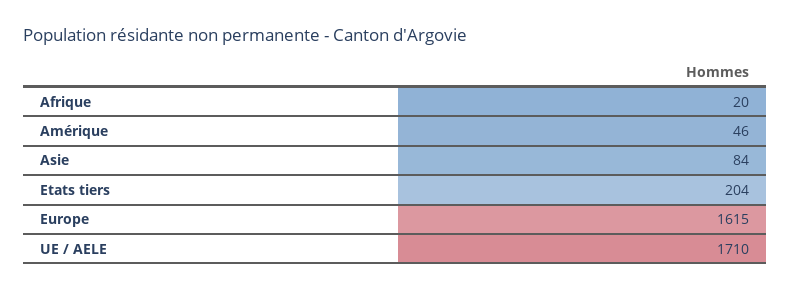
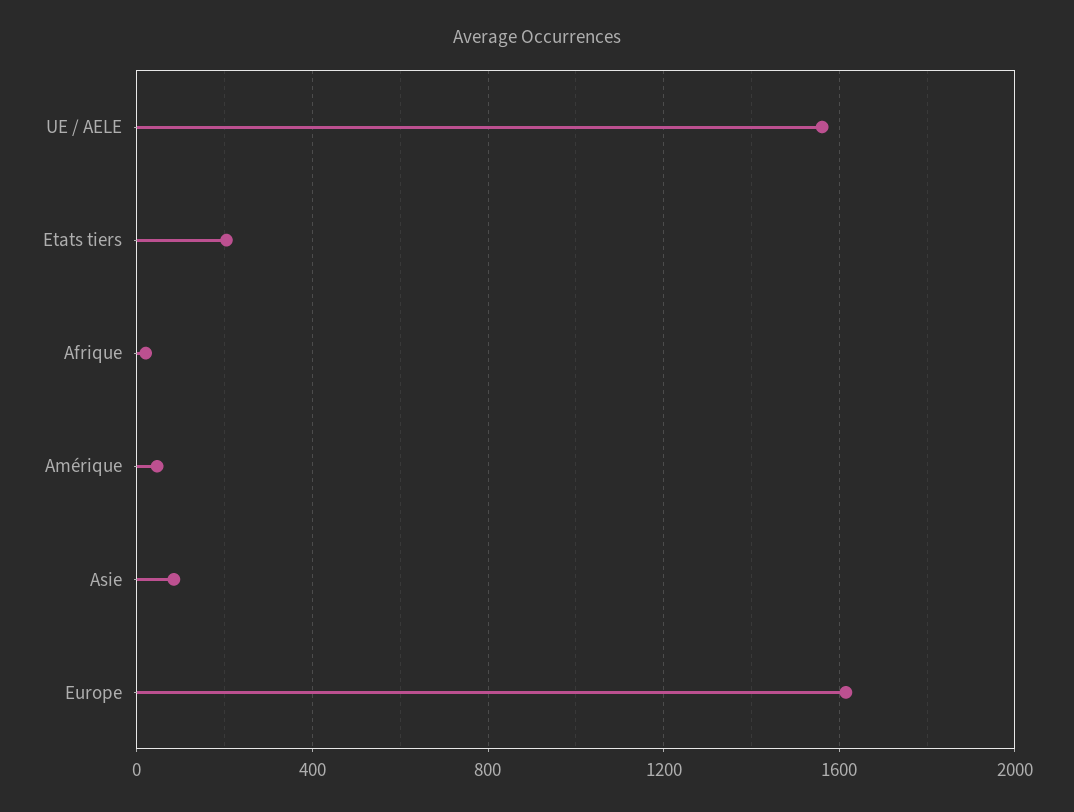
UE / AELE: 1710 -> 1550

